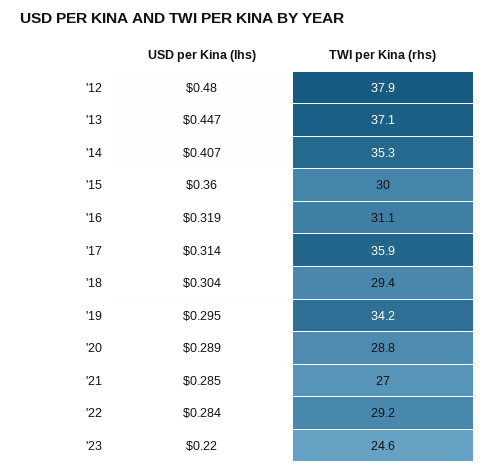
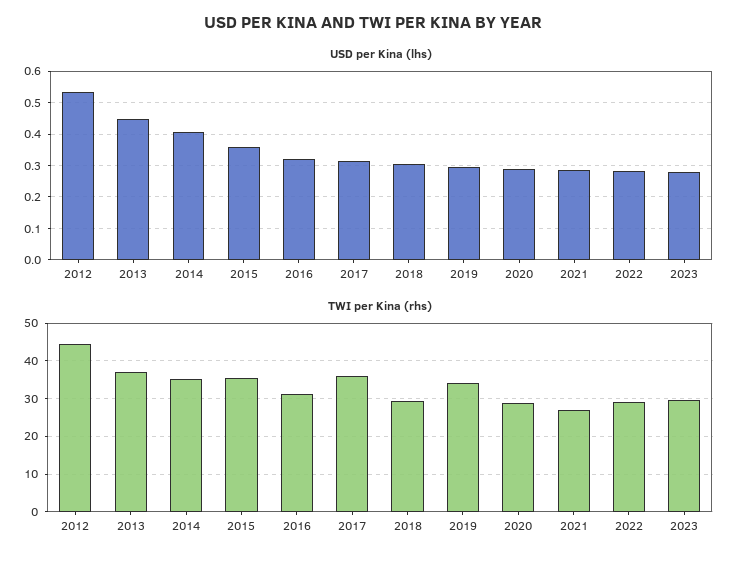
USD per Kina (lhs), '12: 0.48 -> 0.54
TWI per Kina (rhs), '12: 37.9 -> 44
TWI per Kina (rhs), '15: 30 -> 36
USD per Kina (lhs), '23: 0.22 -> 0.28
TWI per Kina (rhs), '23: 24.6 -> 30

